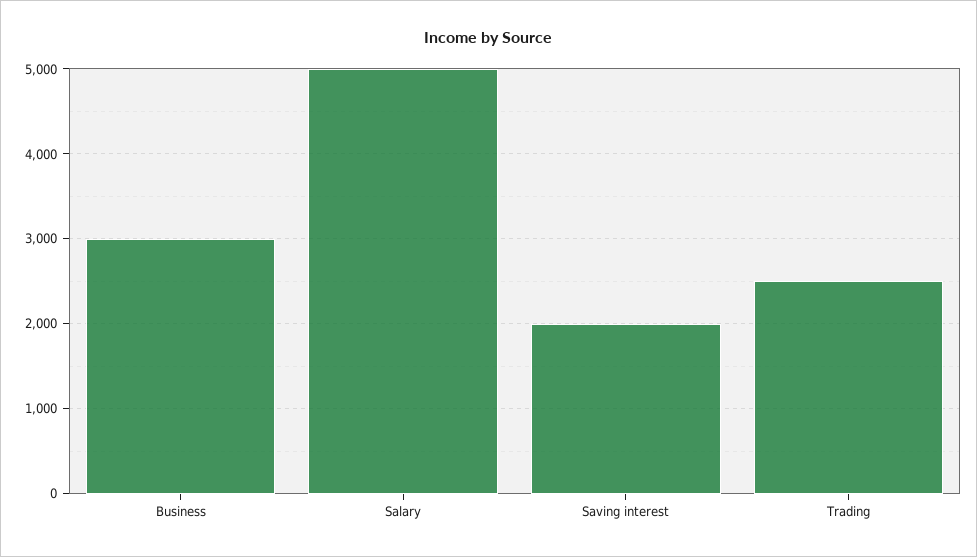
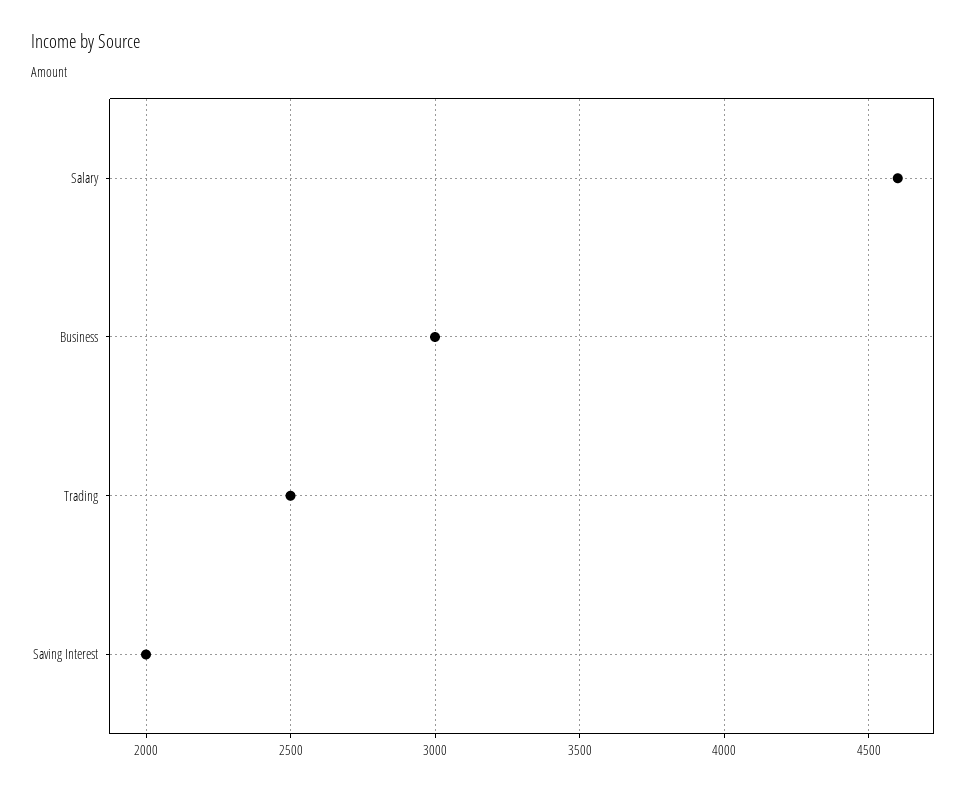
Salary: 5000 -> 4600

